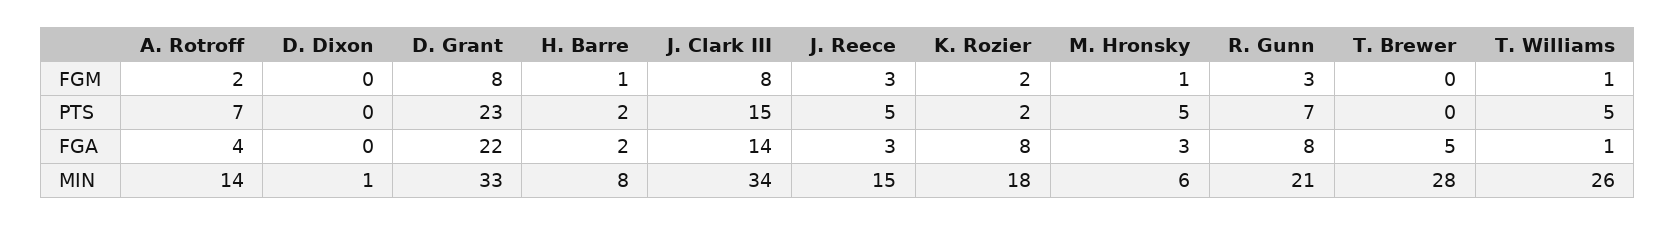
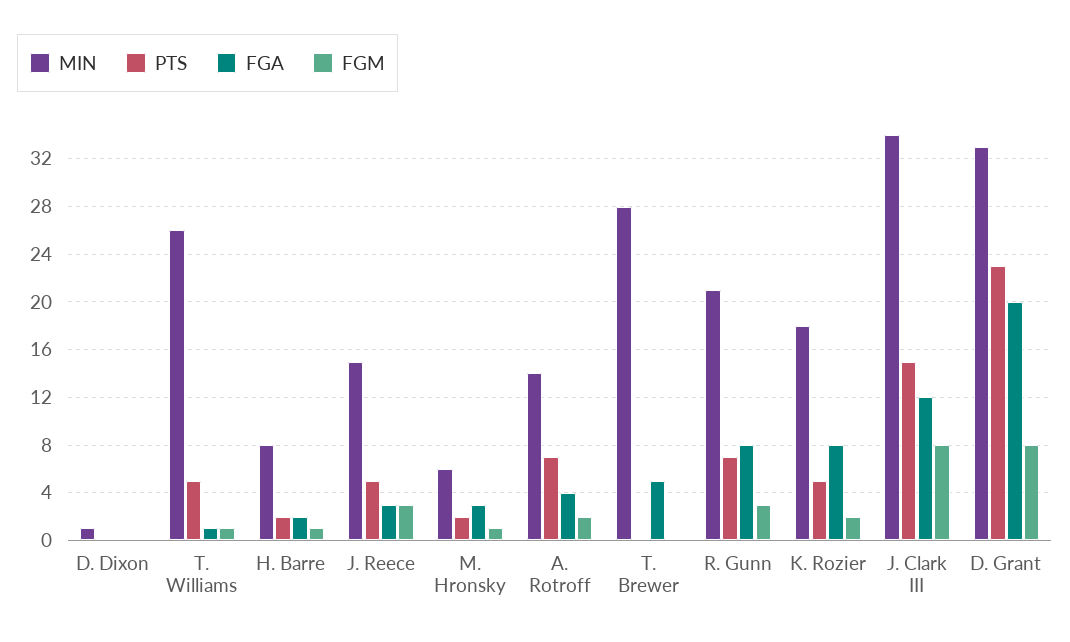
PTS, K. Rozier: 2 -> 5
PTS, M. Hronsky: 5 -> 2
FGA, D. Grant: 22 -> 20
FGA, J. Clark III: 14 -> 12

